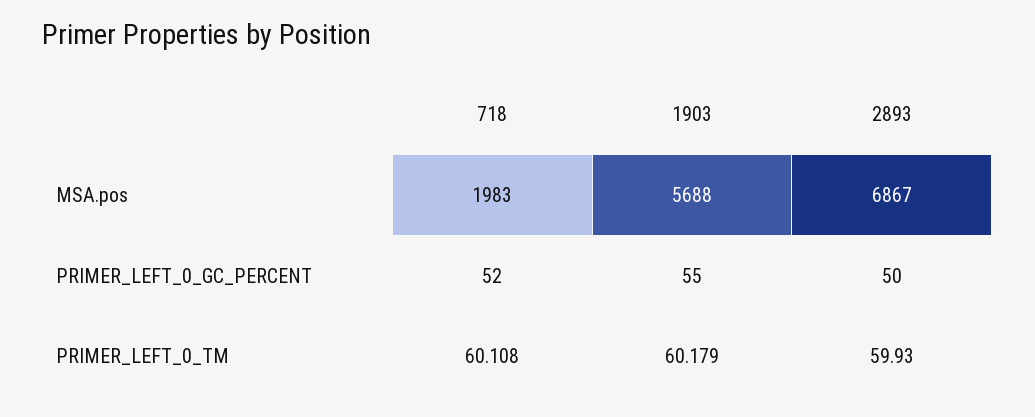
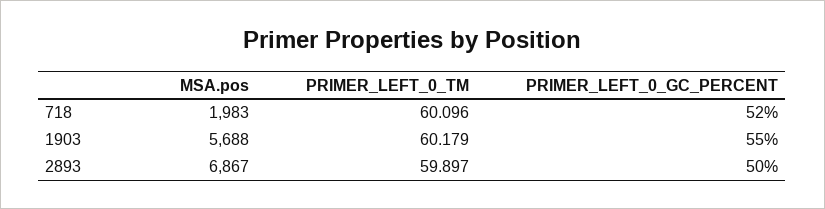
718, PRIMER_LEFT_0_TM: 60.108 -> 60.096
2893, PRIMER_LEFT_0_TM: 59.93 -> 59.897

